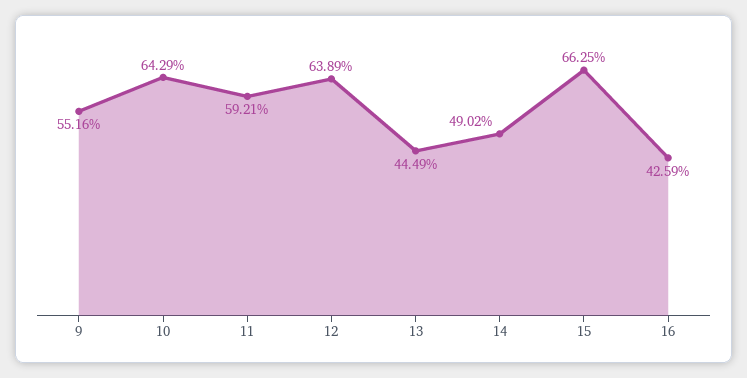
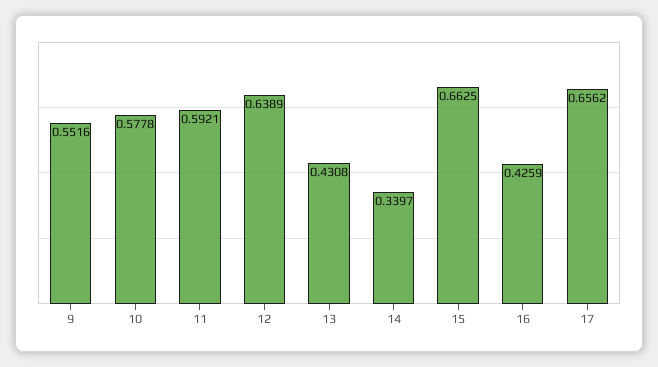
10: 0.6429 -> 0.5778
13: 0.4449 -> 0.4308
14: 0.4902 -> 0.3397
17: none -> 0.6562

